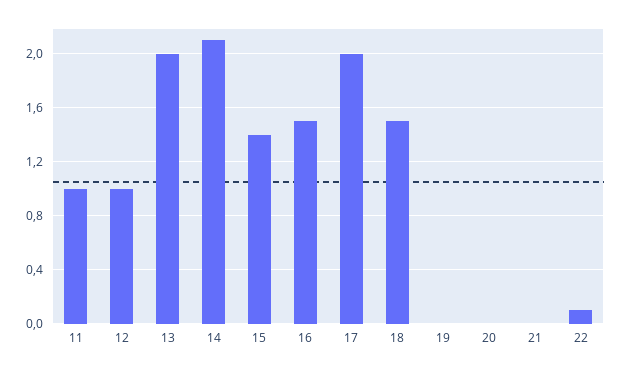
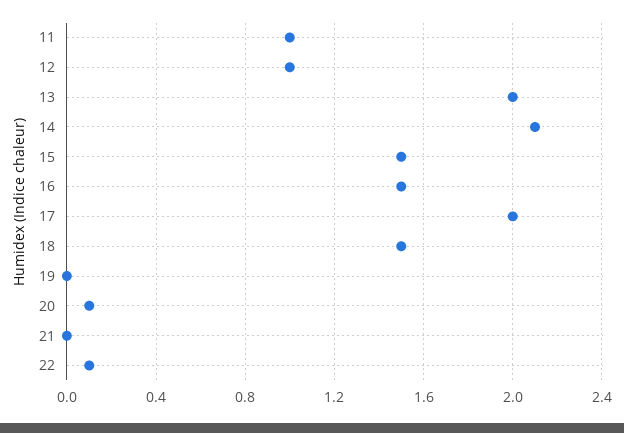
15: 1.4 -> 1.5
20: 0 -> 0.1

